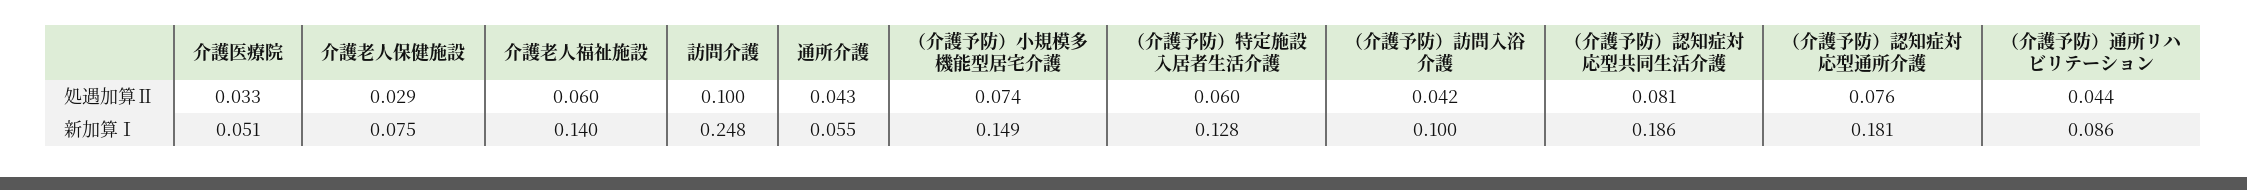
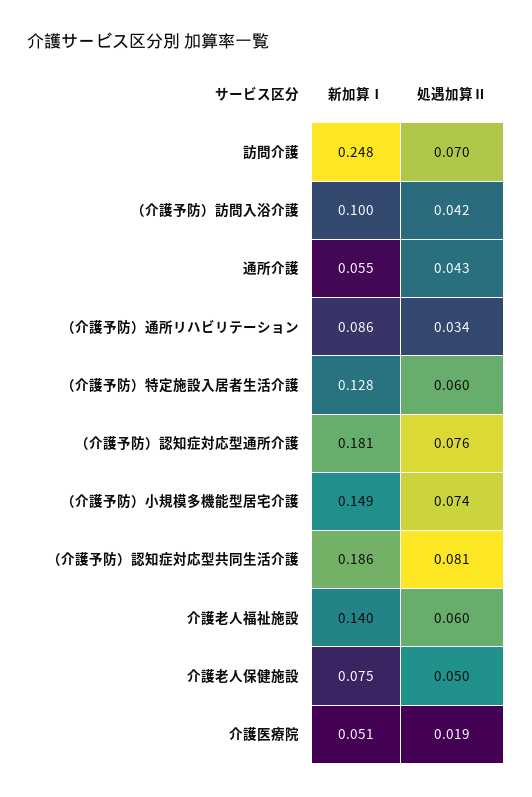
介護医療院, 処遇加算Ⅱ: 0.033 -> 0.019
介護老人保健施設, 処遇加算Ⅱ: 0.029 -> 0.05
訪問介護, 処遇加算Ⅱ: 0.1 -> 0.07
（介護予防）通所リハビリテーション, 処遇加算Ⅱ: 0.044 -> 0.034

